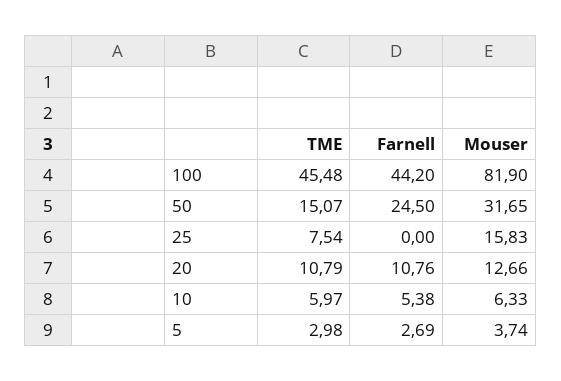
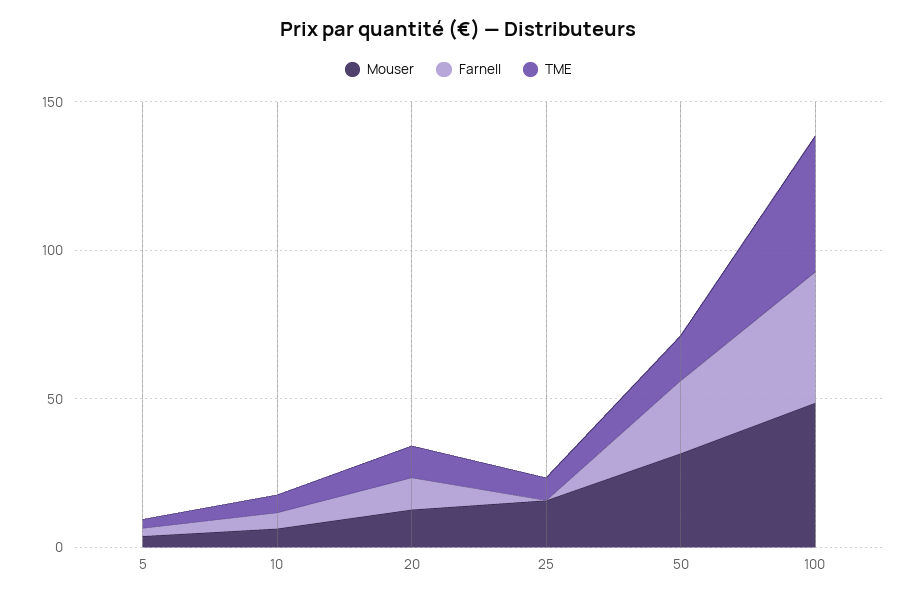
Mouser, 100: 81.9 -> 50

